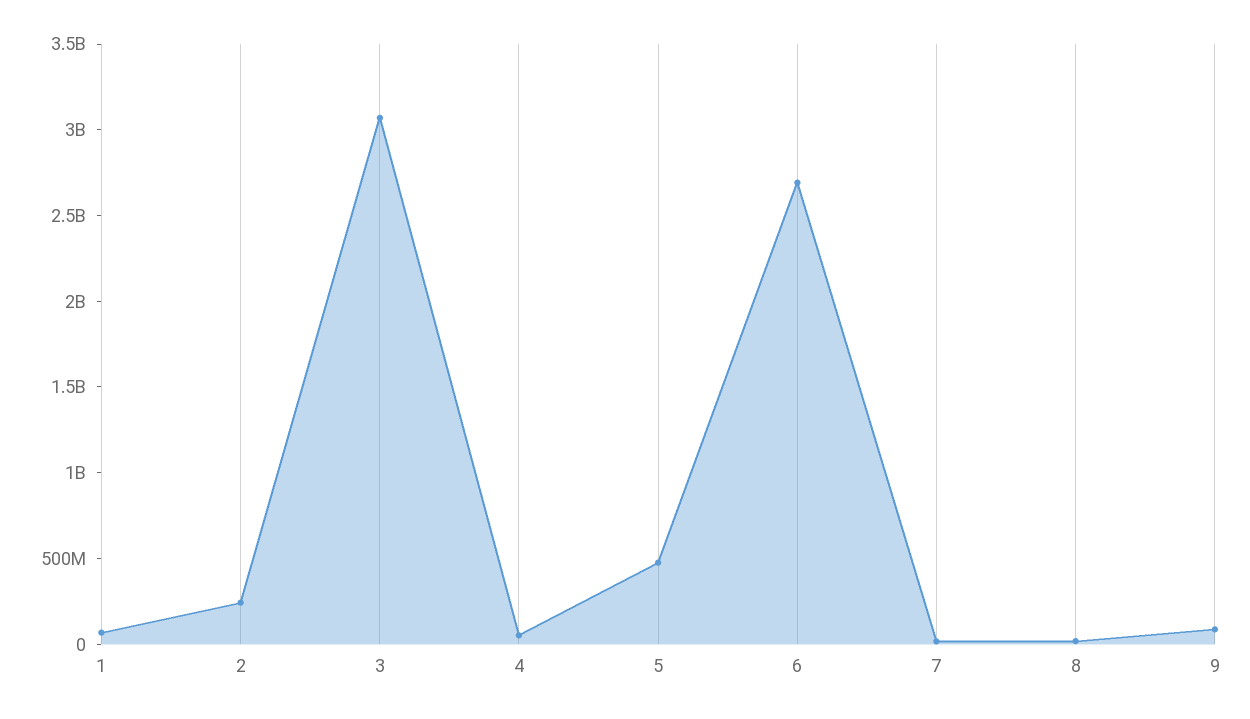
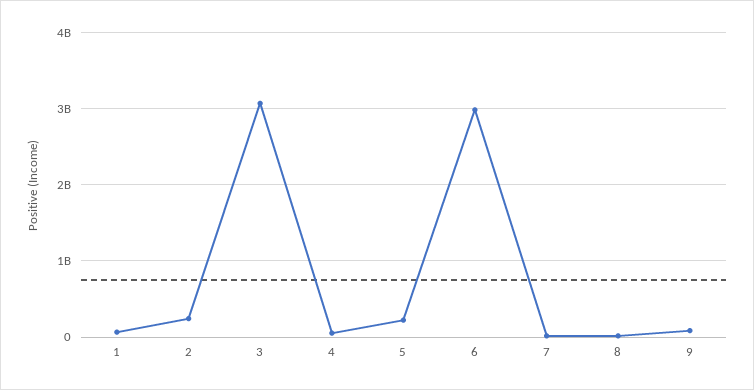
5: 500000000 -> 200000000
6: 2700000000 -> 3000000000

